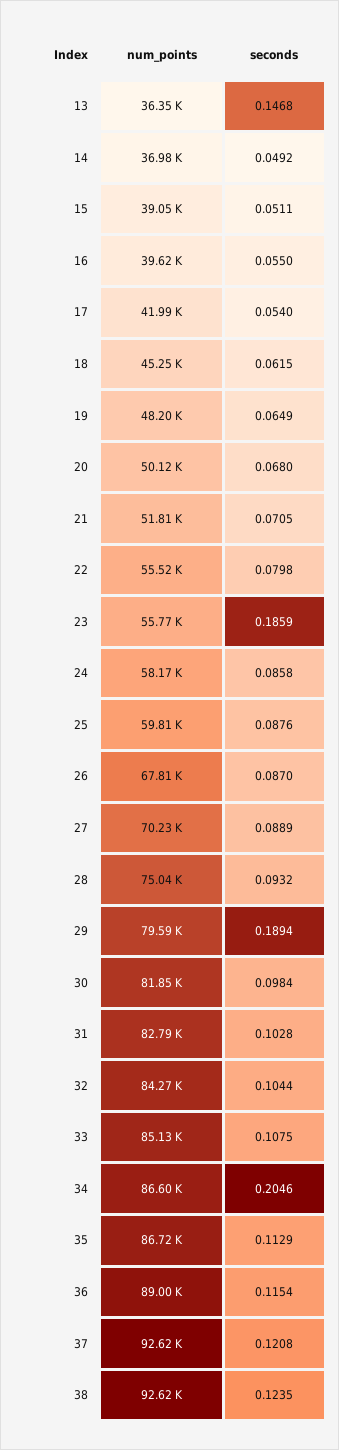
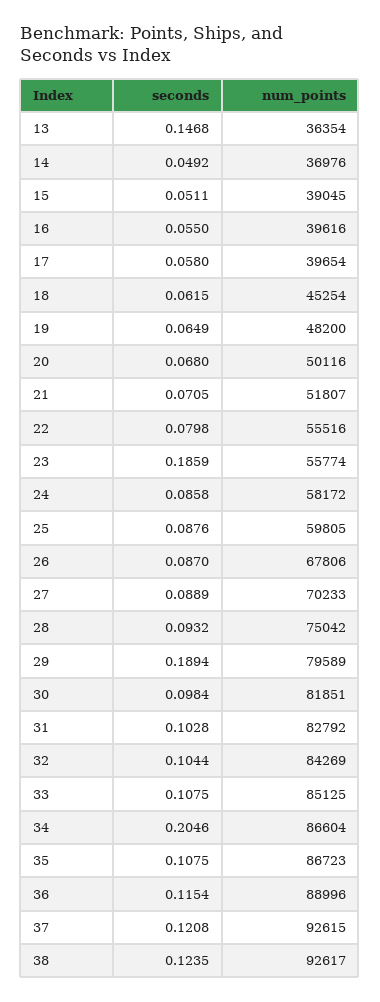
num_points, 17: 41990 -> 39654
seconds, 17: 0.054 -> 0.058
seconds, 35: 0.1129 -> 0.1075

